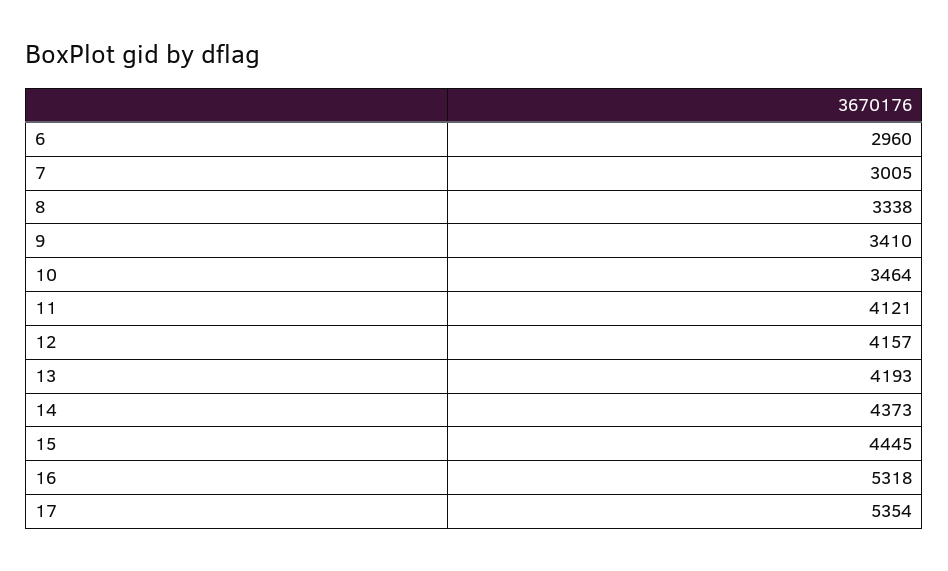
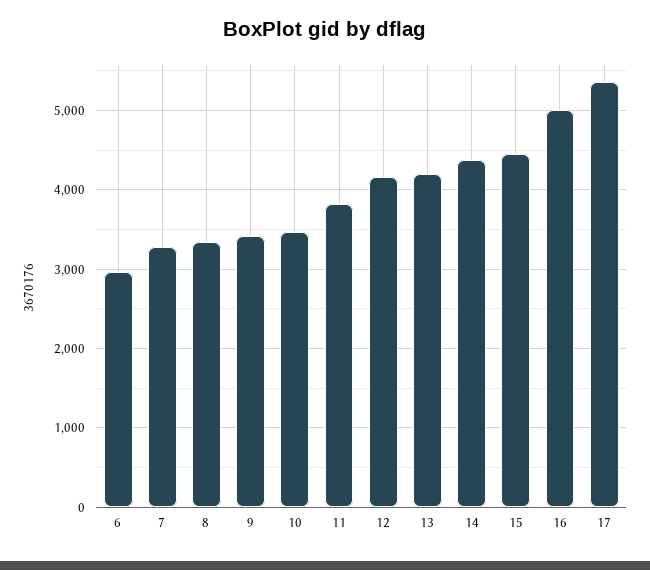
7: 3005 -> 3300
11: 4121 -> 3800
16: 5318 -> 5000

